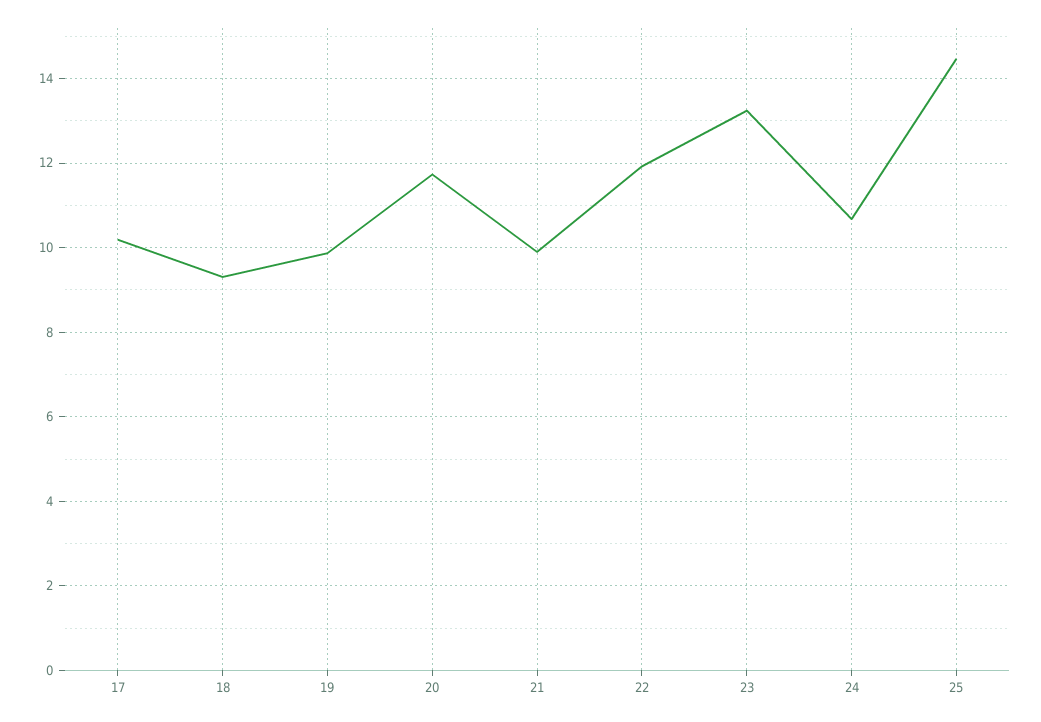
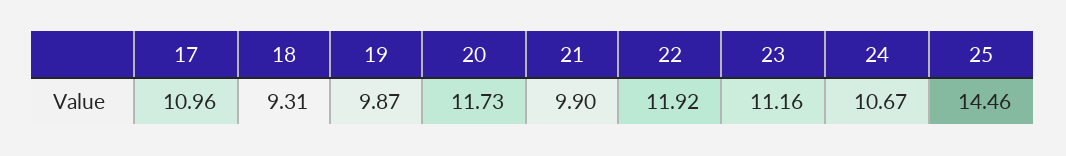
17: 10.2 -> 10.96
23: 13.2 -> 11.16

